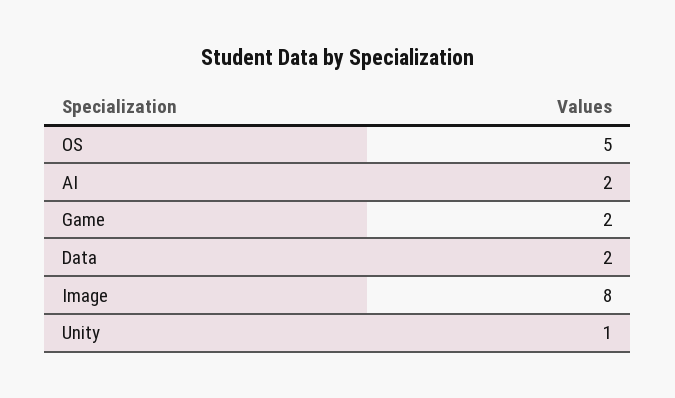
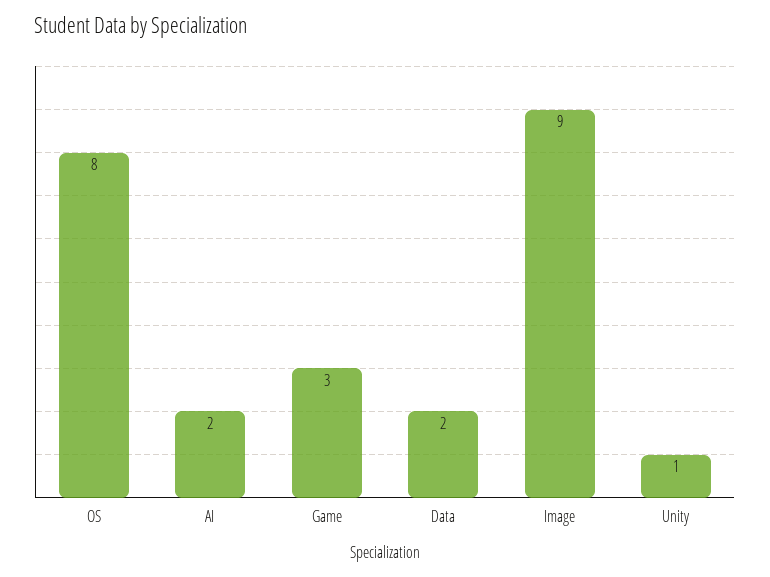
OS: 5 -> 8
Game: 2 -> 3
Image: 8 -> 9

